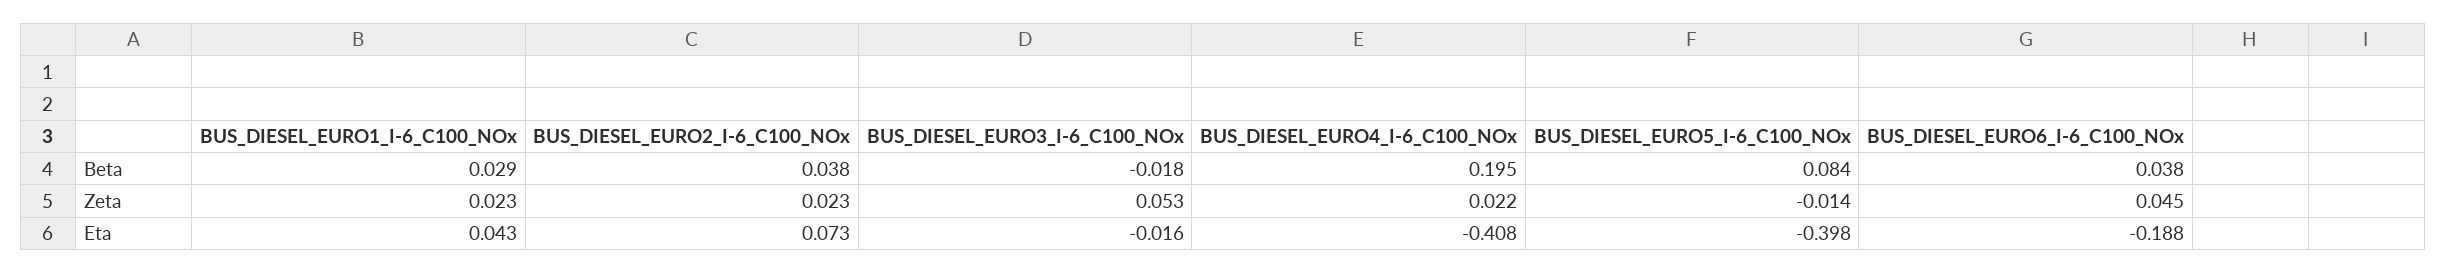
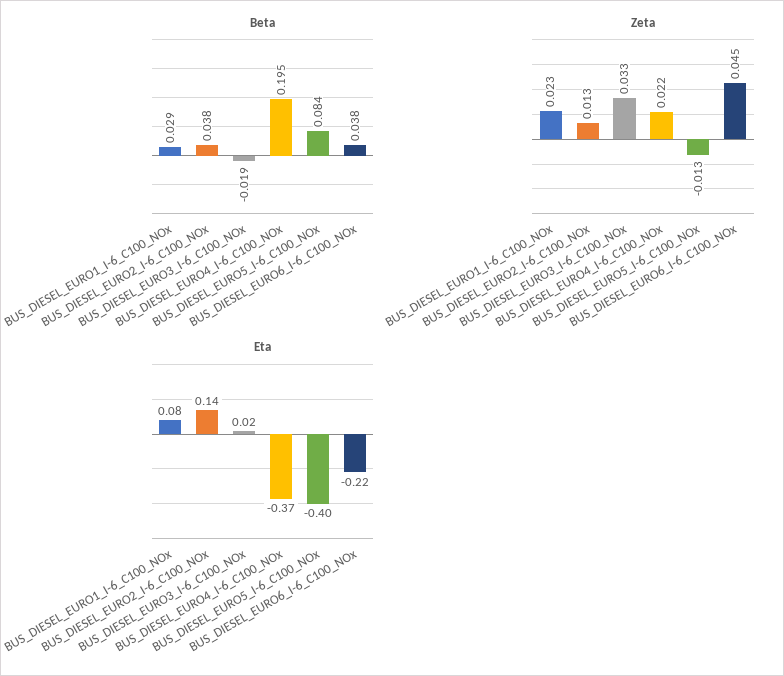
Beta, BUS_DIESEL_EURO3_I-6_C100_NOx: -0.018 -> -0.019
Zeta, BUS_DIESEL_EURO2_I-6_C100_NOx: 0.023 -> 0.013
Zeta, BUS_DIESEL_EURO3_I-6_C100_NOx: 0.053 -> 0.033
Zeta, BUS_DIESEL_EURO5_I-6_C100_NOx: -0.014 -> -0.013
Eta, BUS_DIESEL_EURO1_I-6_C100_NOx: 0.043 -> 0.08
Eta, BUS_DIESEL_EURO2_I-6_C100_NOx: 0.073 -> 0.14
Eta, BUS_DIESEL_EURO3_I-6_C100_NOx: -0.016 -> 0.02
Eta, BUS_DIESEL_EURO4_I-6_C100_NOx: -0.408 -> -0.37
Eta, BUS_DIESEL_EURO6_I-6_C100_NOx: -0.188 -> -0.22

